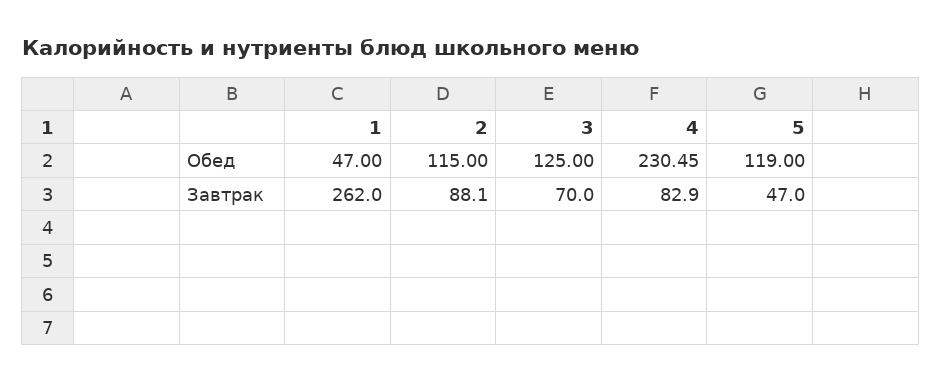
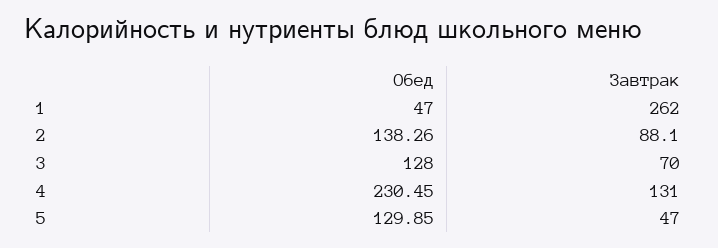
2, Обед: 115 -> 138.26
3, Обед: 125 -> 128
5, Обед: 119 -> 129.85
4, Завтрак: 82.9 -> 131

